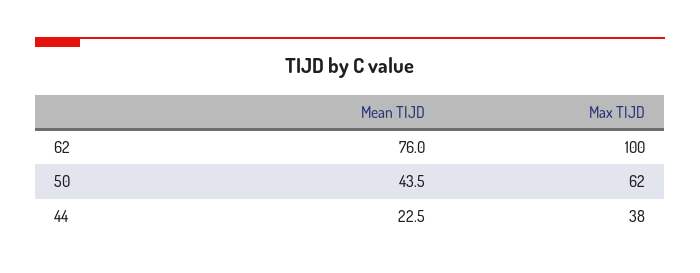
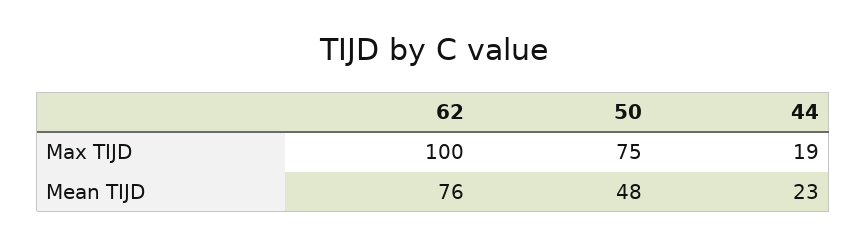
Mean TIJD, 50: 43.5 -> 48
Max TIJD, 50: 62 -> 75
Max TIJD, 44: 38 -> 19

